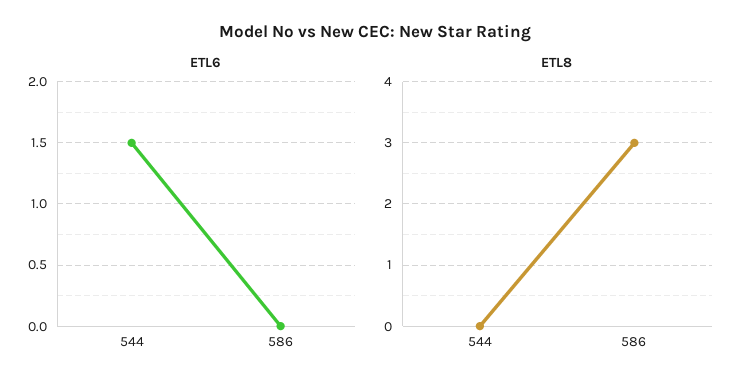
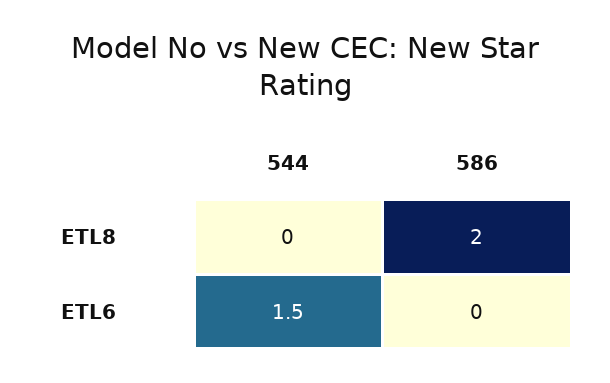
ETL8, 586: 3 -> 2

